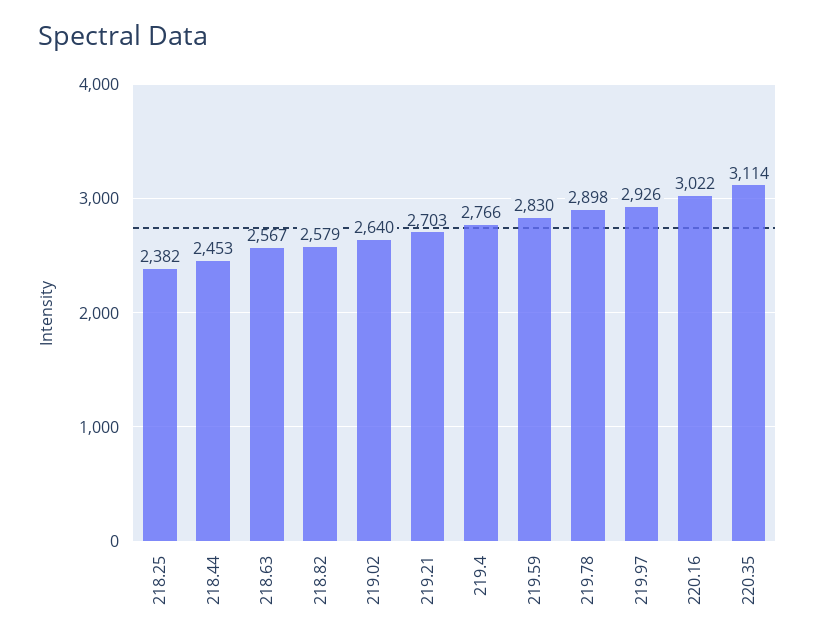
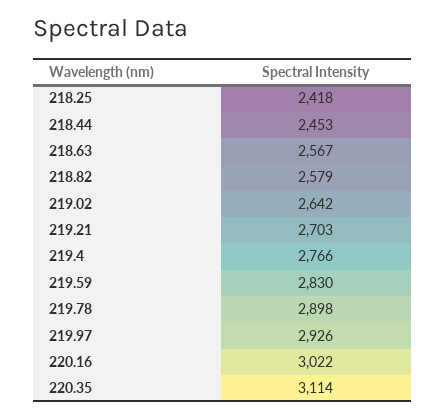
218.25: 2382 -> 2418
219.02: 2640 -> 2642

